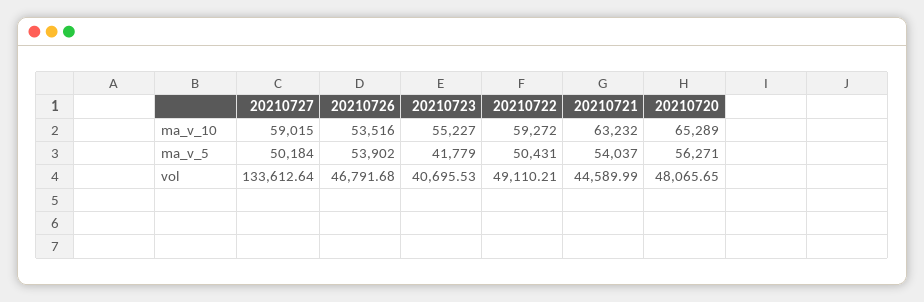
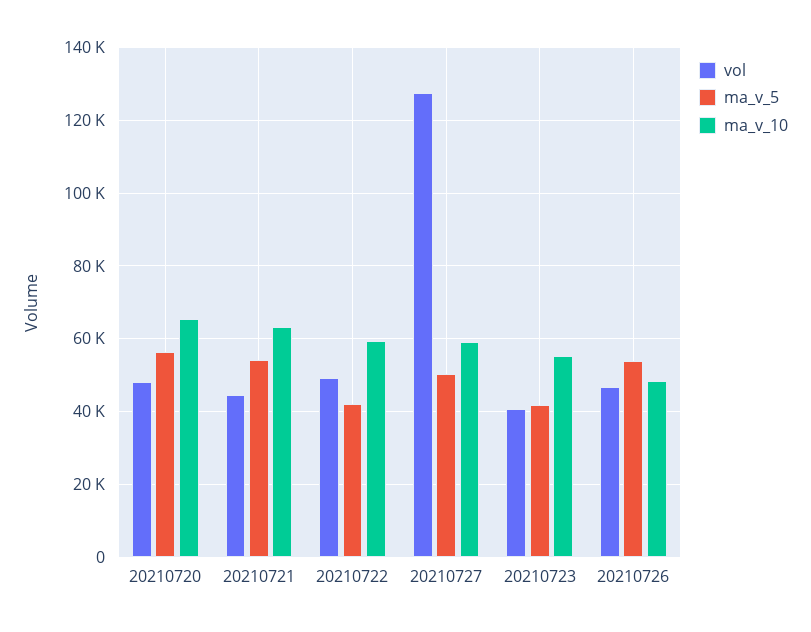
ma_v_10, 20210726: 53516 -> 48000
ma_v_5, 20210722: 50431 -> 42000
vol, 20210727: 133612.64 -> 128000

